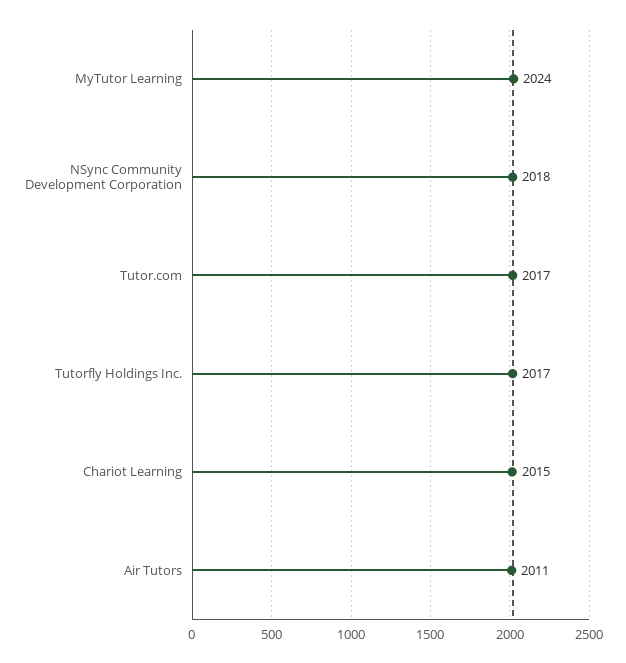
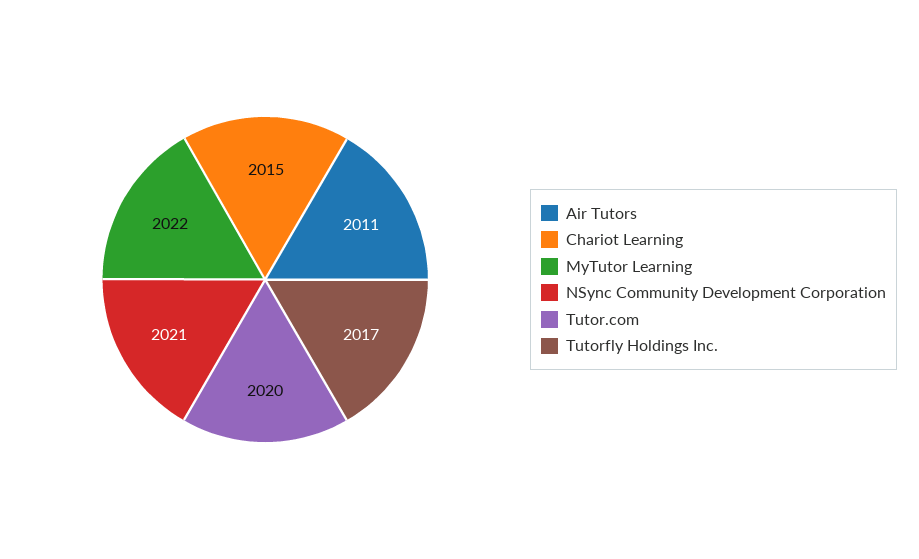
MyTutor Learning: 2024 -> 2022
NSync Community Development Corporation: 2018 -> 2021
Tutor.com: 2017 -> 2020

